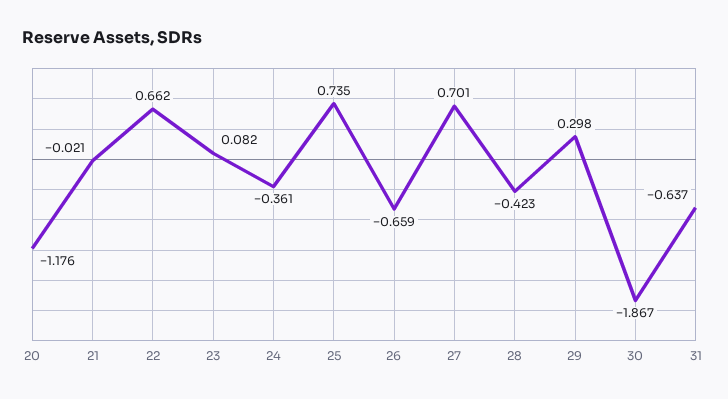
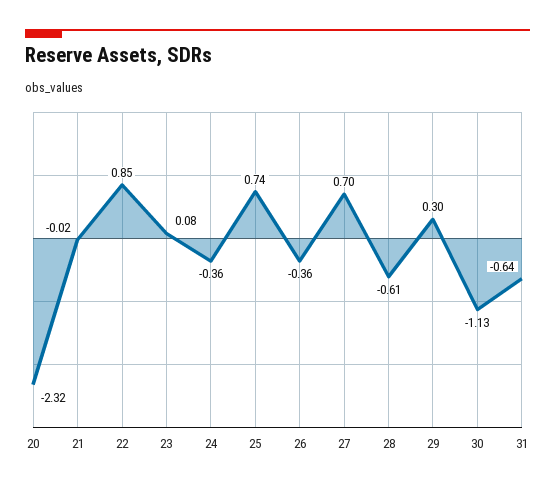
20: -1.176 -> -2.32
22: 0.662 -> 0.85
26: -0.659 -> -0.36
28: -0.423 -> -0.61
30: -1.867 -> -1.13

